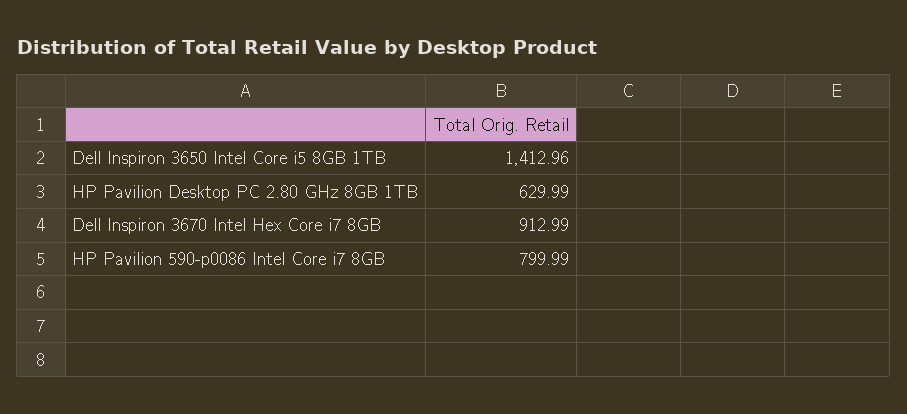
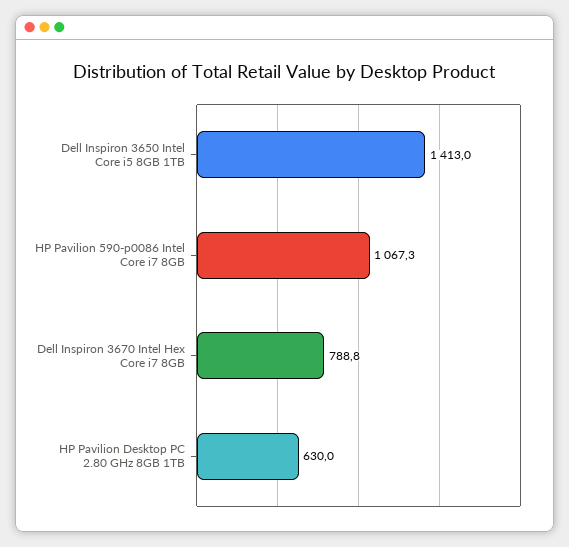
Dell Inspiron 3670 Intel Hex Core i7 8GB: 912.99 -> 788.8
HP Pavilion 590-p0086 Intel Core i7 8GB: 799.99 -> 1067.3

